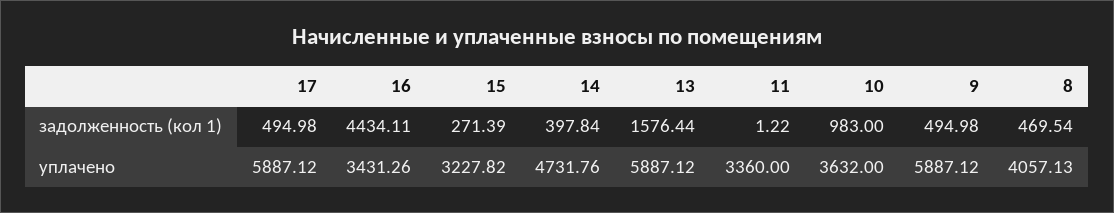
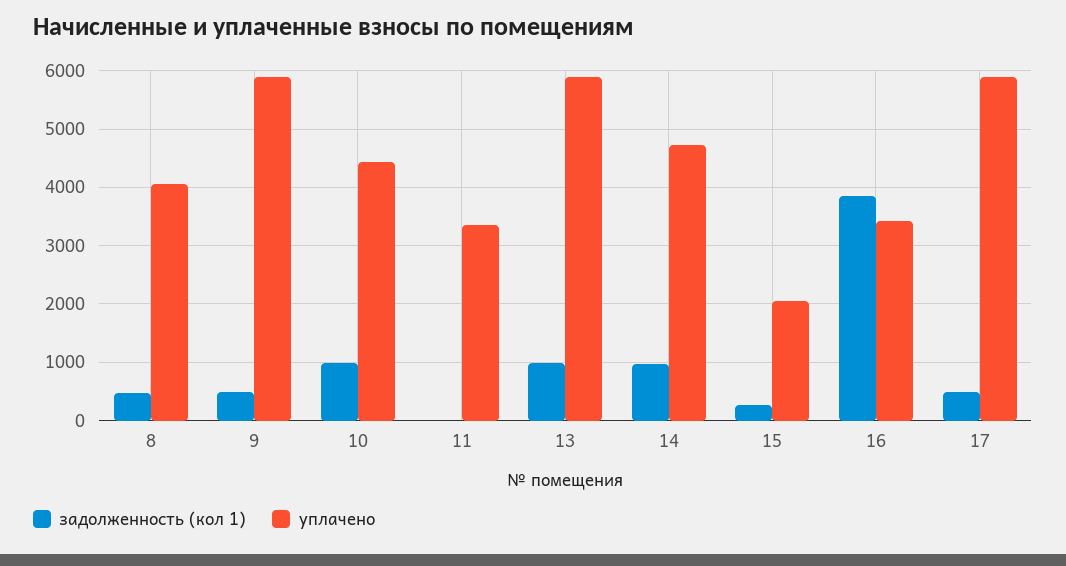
задолженность (кол 1), 16: 4434.11 -> 3800
задолженность (кол 1), 14: 397.84 -> 1000
задолженность (кол 1), 13: 1576.44 -> 1000
уплачено, 15: 3227.82 -> 2000
уплачено, 10: 3632 -> 4400

